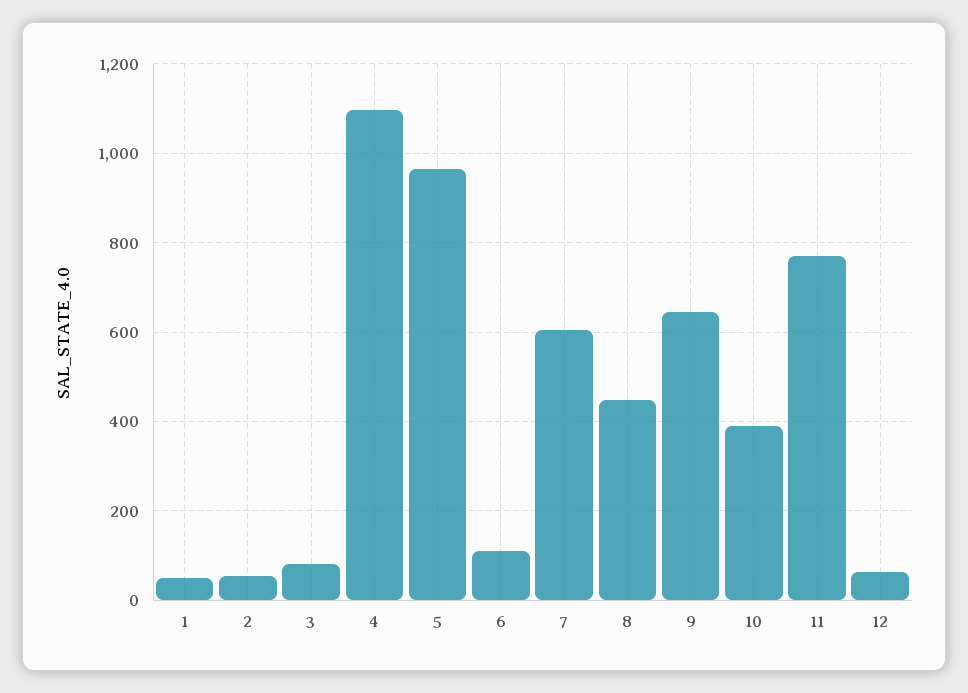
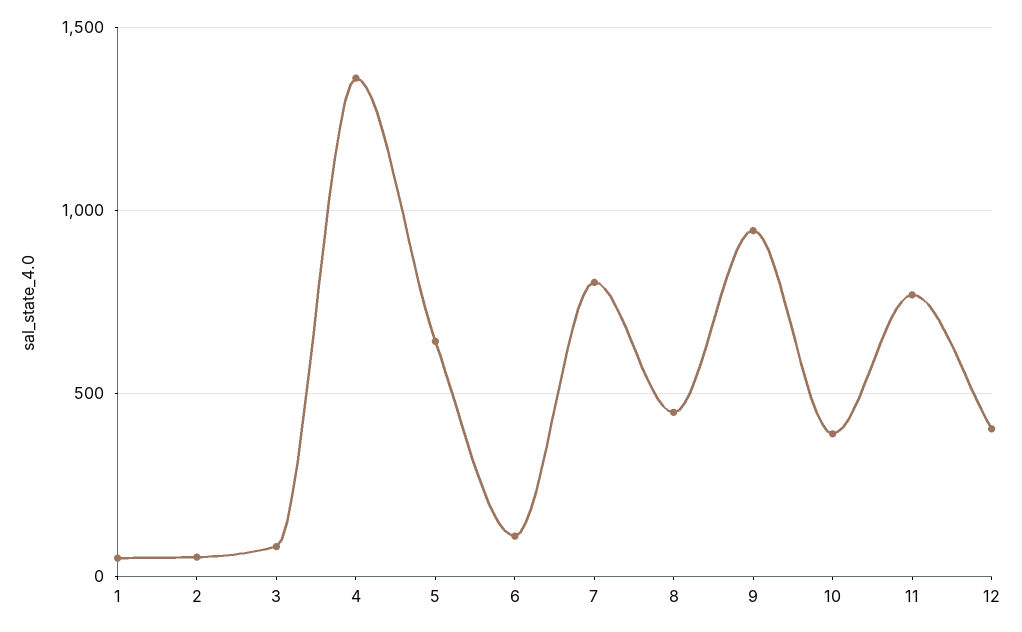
4: 1100 -> 1350
5: 960 -> 650
7: 600 -> 800
9: 640 -> 950
12: 60 -> 400

